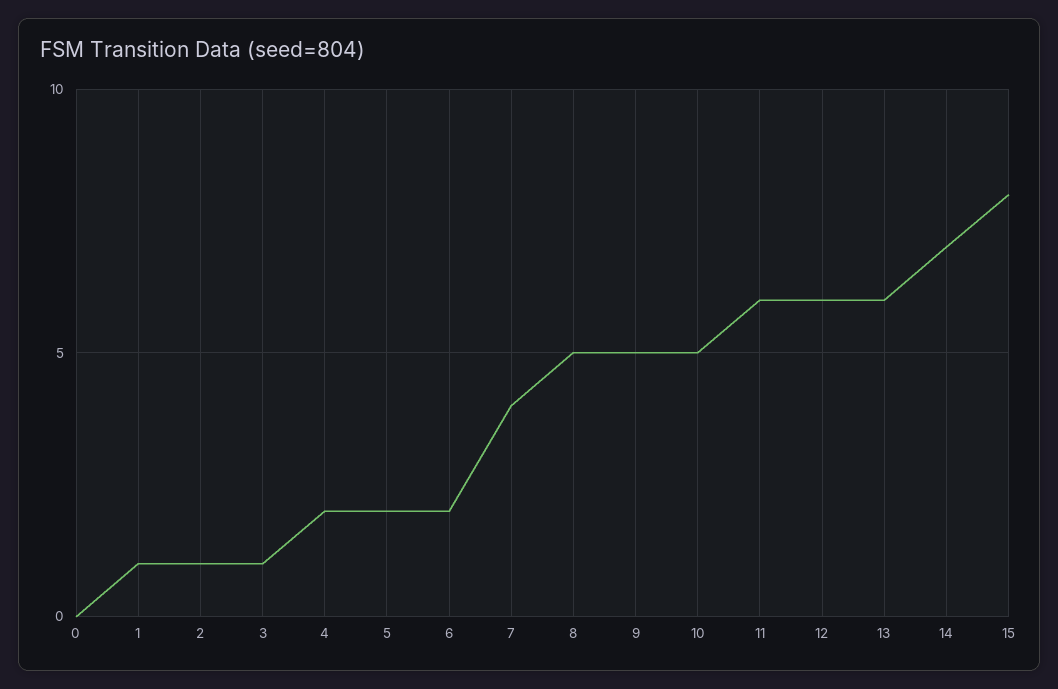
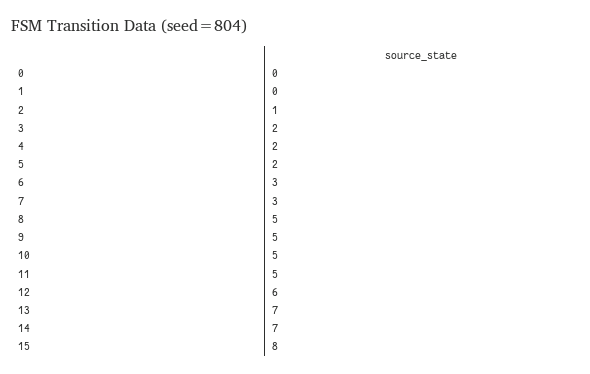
1: 1 -> 0
3: 1 -> 2
6: 2 -> 3
7: 4 -> 3
11: 6 -> 5
13: 6 -> 7

